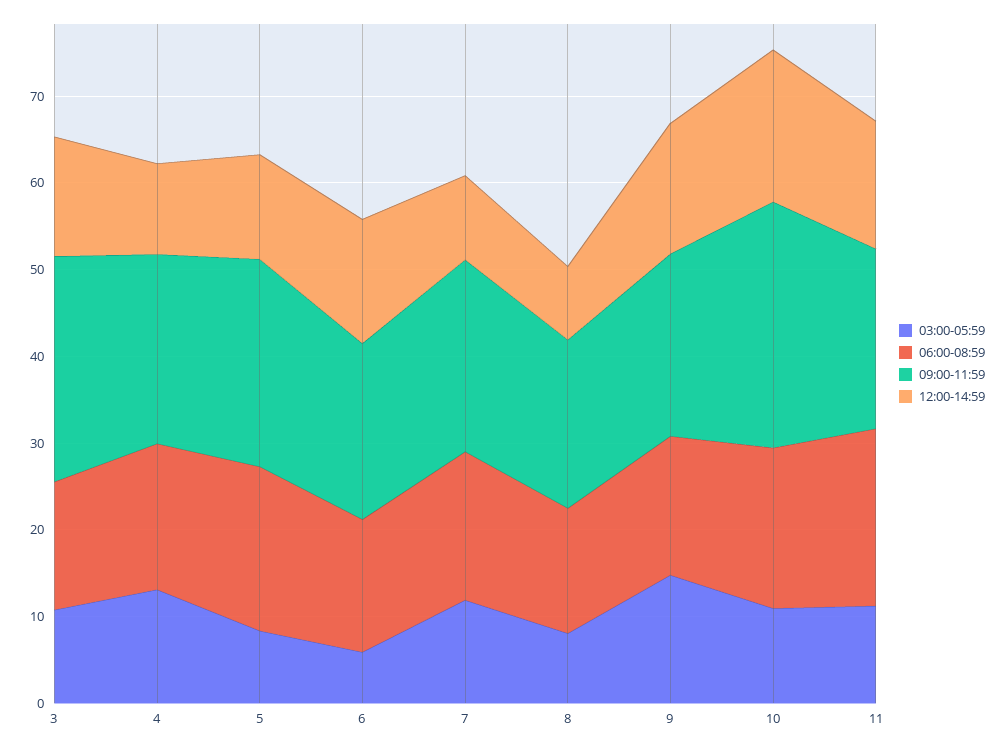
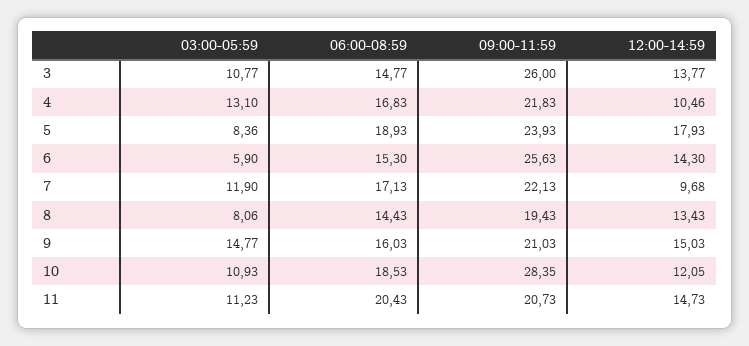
12:00-14:59, 5: 12 -> 17.93
09:00-11:59, 6: 20 -> 25.63
12:00-14:59, 8: 8 -> 13.43
12:00-14:59, 10: 18 -> 12.05

